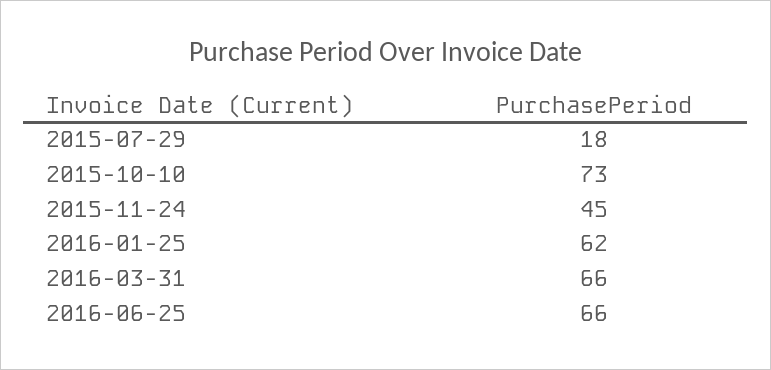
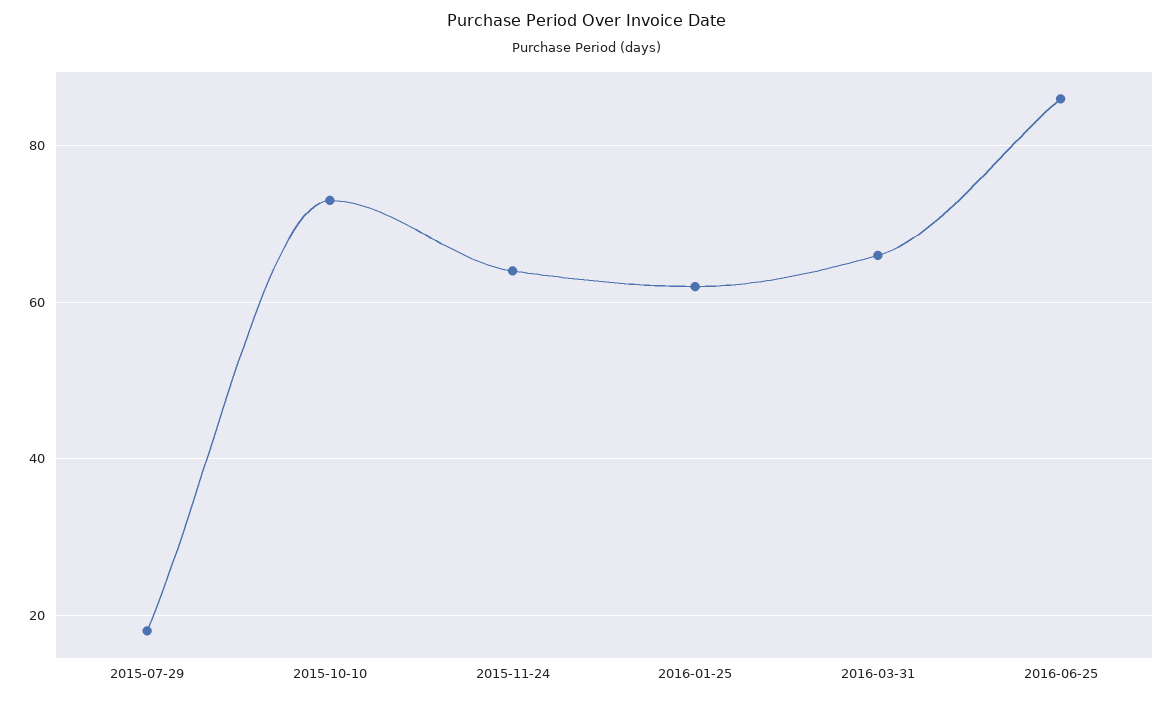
2015-11-24: 45 -> 65
2016-06-25: 66 -> 85

